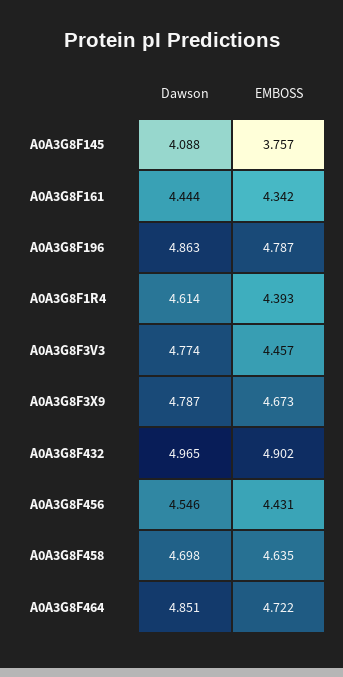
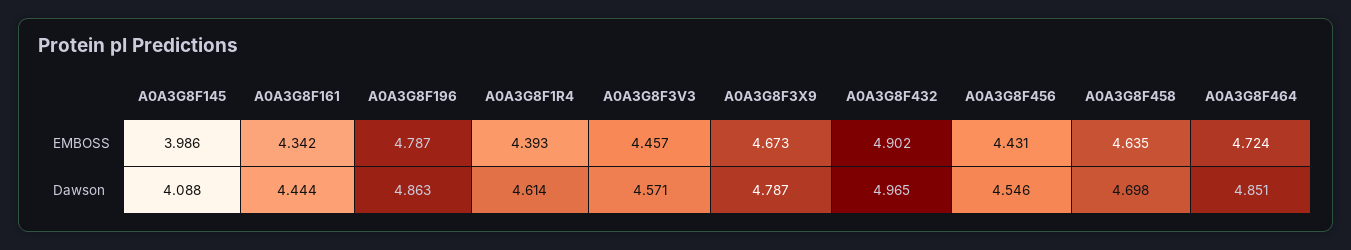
EMBOSS, A0A3G8F145: 3.757 -> 3.986
Dawson, A0A3G8F3V3: 4.774 -> 4.571
EMBOSS, A0A3G8F464: 4.722 -> 4.724

